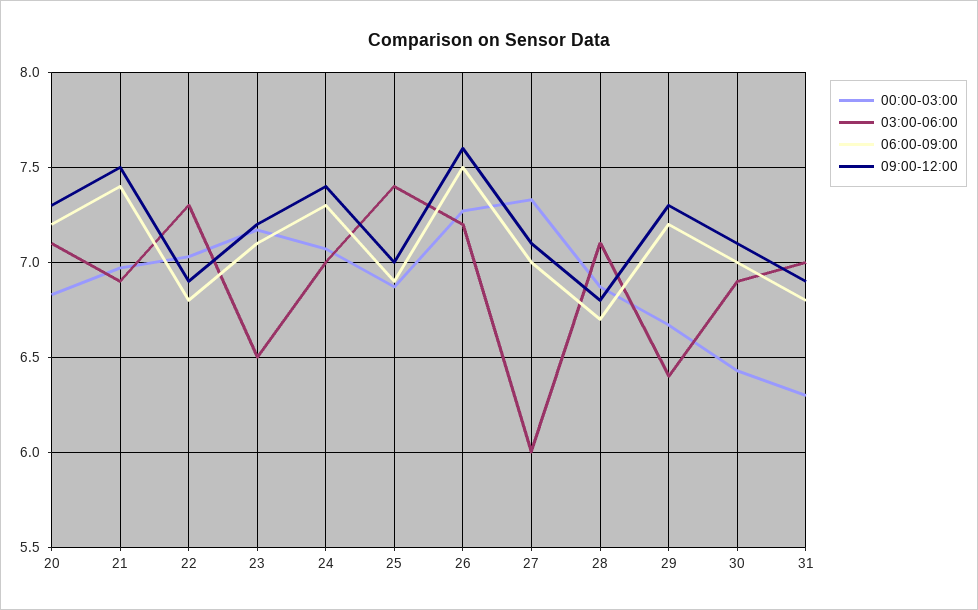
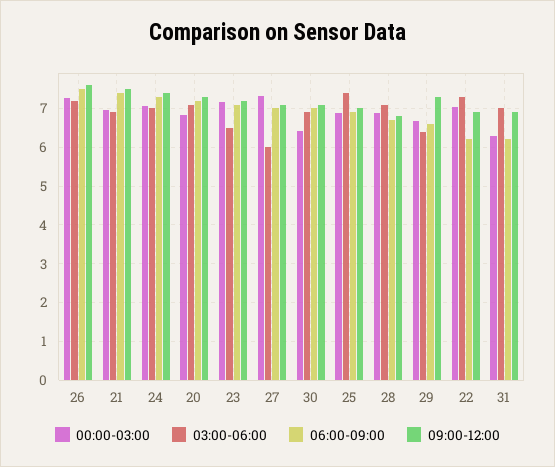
06:00-09:00, 22: 6.8 -> 6.2
06:00-09:00, 29: 7.2 -> 6.6
06:00-09:00, 31: 6.8 -> 6.2

